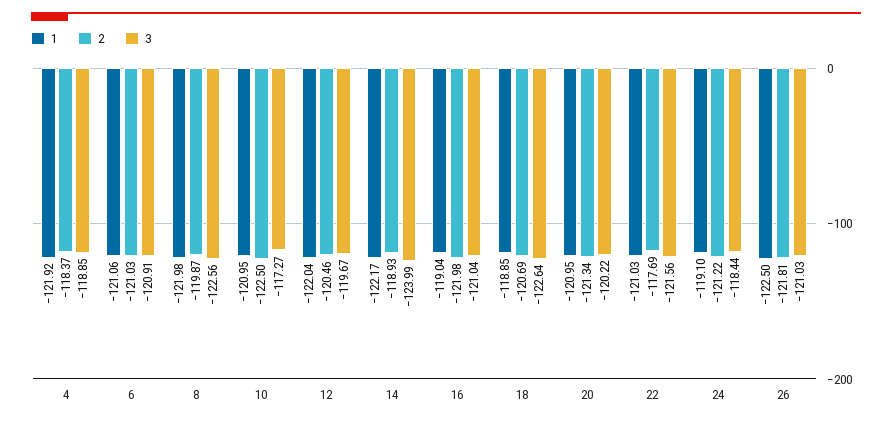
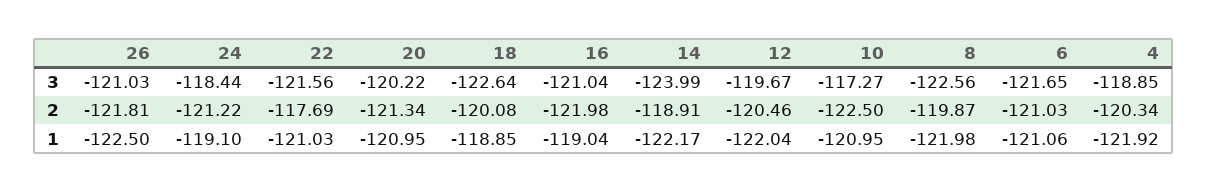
2, 4: -118.37 -> -120.34
3, 6: -120.91 -> -121.65
2, 14: -118.93 -> -118.91
2, 18: -120.69 -> -120.08

